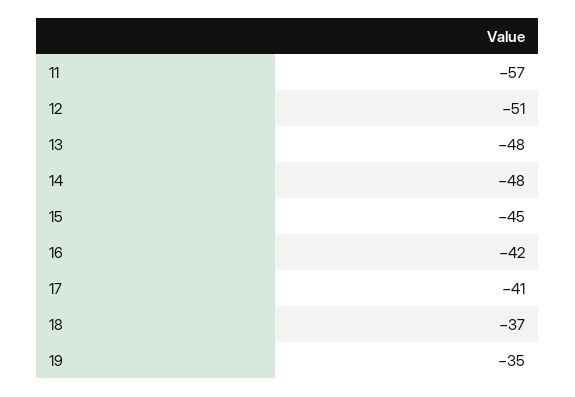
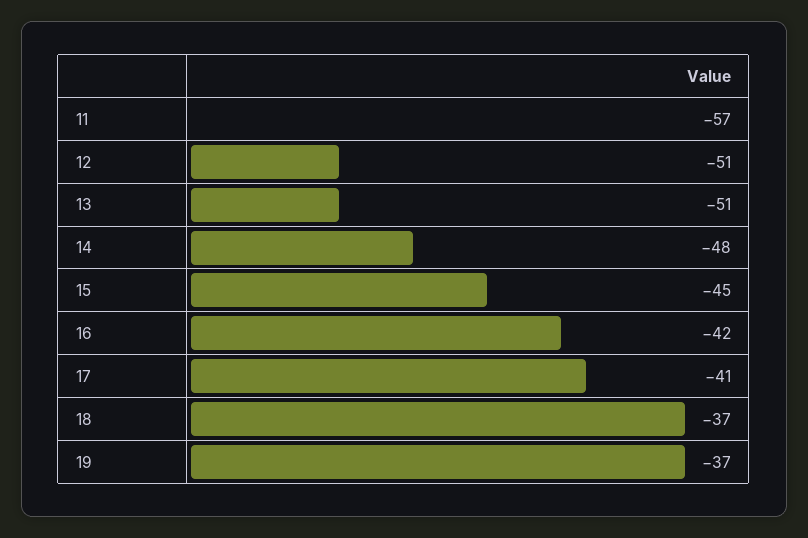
13: -48 -> -51
19: -35 -> -37

